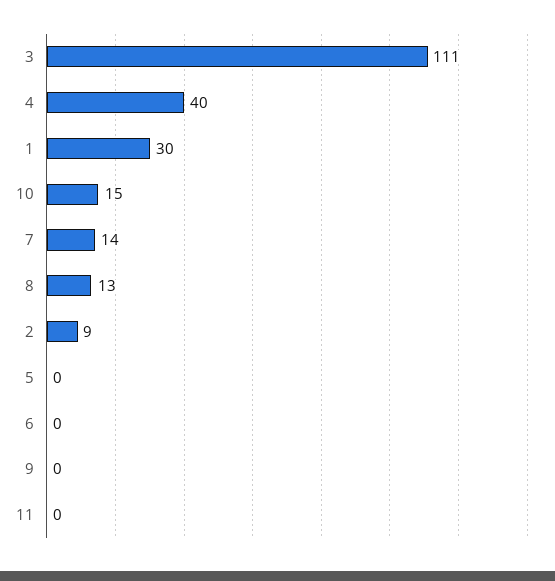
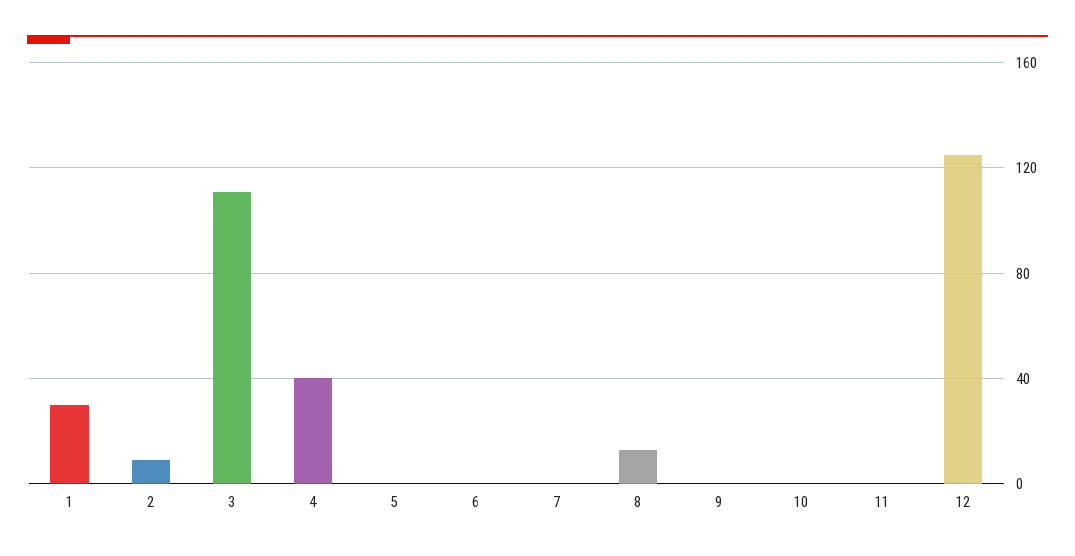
10: 15 -> 0
7: 14 -> 0
12: none -> 125

